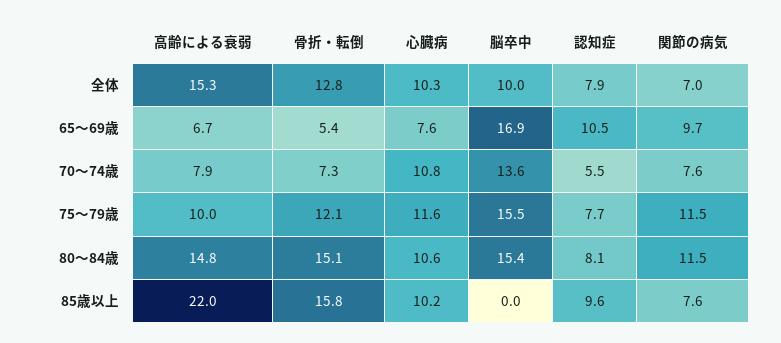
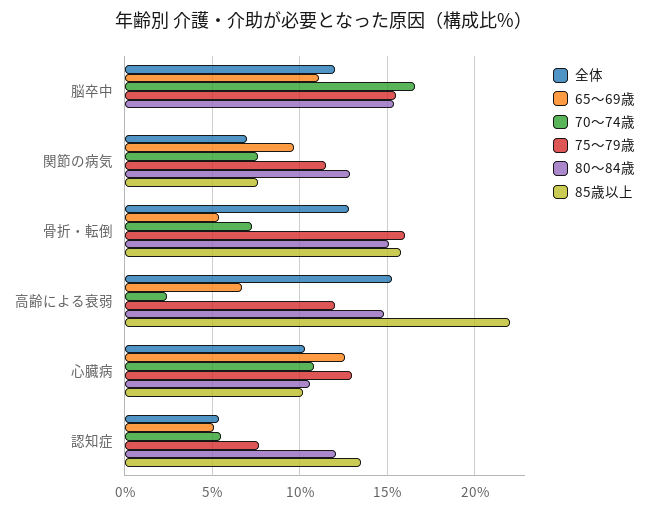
全体, 脳卒中: 10 -> 12
全体, 認知症: 7.9 -> 5.5
65～69歳, 心臓病: 7.6 -> 12.5
65～69歳, 脳卒中: 16.9 -> 11
65～69歳, 認知症: 10.5 -> 5
70～74歳, 高齢による衰弱: 7.9 -> 2.5
70～74歳, 脳卒中: 13.6 -> 16.5
75～79歳, 高齢による衰弱: 10 -> 12
75～79歳, 骨折・転倒: 12.1 -> 16
75～79歳, 心臓病: 11.6 -> 13
80～84歳, 認知症: 8.1 -> 12
80～84歳, 関節の病気: 11.5 -> 13
85歳以上, 認知症: 9.6 -> 13.5

